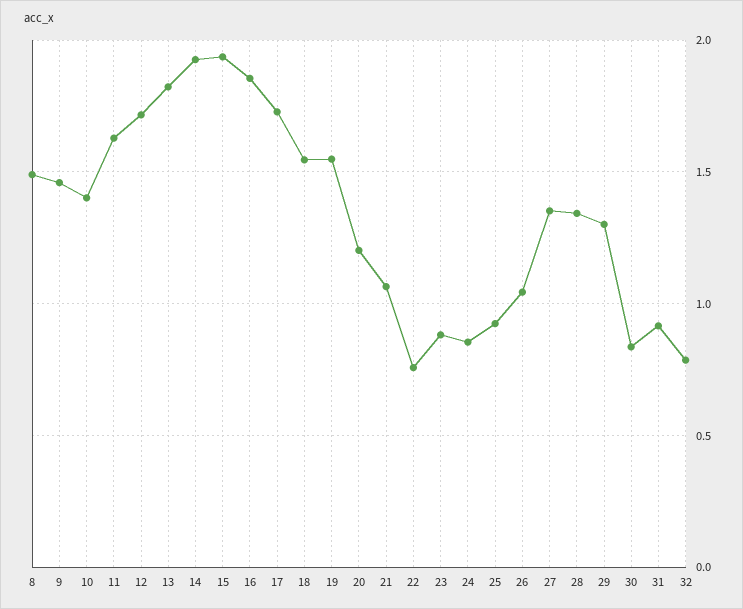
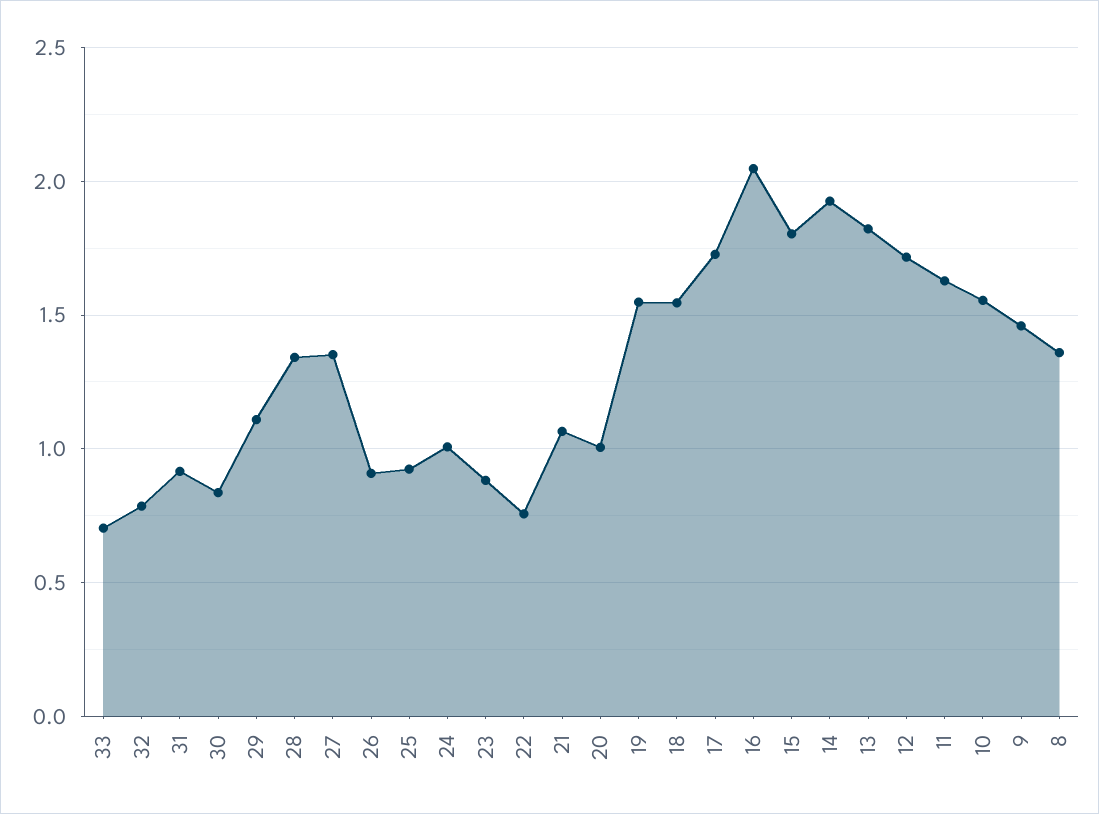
8: 1.5 -> 1.35
10: 1.4 -> 1.55
15: 1.95 -> 1.8
16: 1.85 -> 2.05
20: 1.2 -> 1
24: 0.85 -> 1
26: 1.05 -> 0.9
29: 1.3 -> 1.1
33: none -> 0.7

